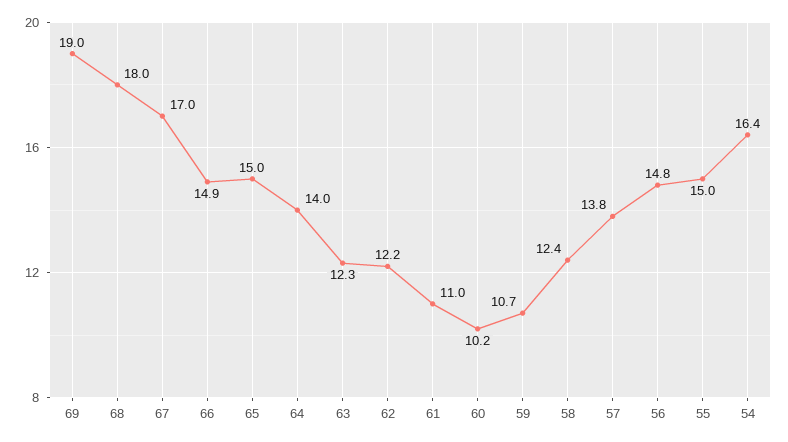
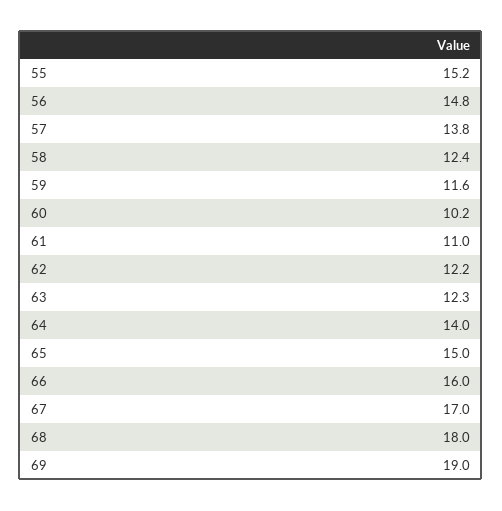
66: 14.9 -> 16
59: 10.7 -> 11.6
55: 15 -> 15.2
54: 16.4 -> none

